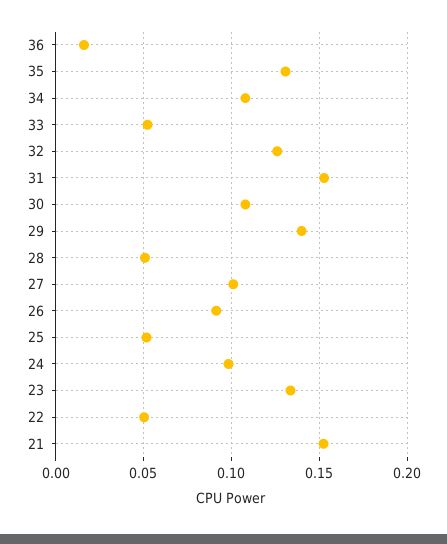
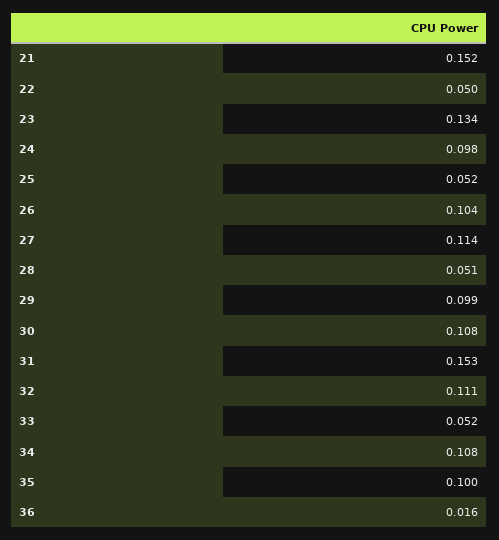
35: 0.13 -> 0.1
32: 0.125 -> 0.111
29: 0.14 -> 0.099
27: 0.1 -> 0.114
26: 0.09 -> 0.104

